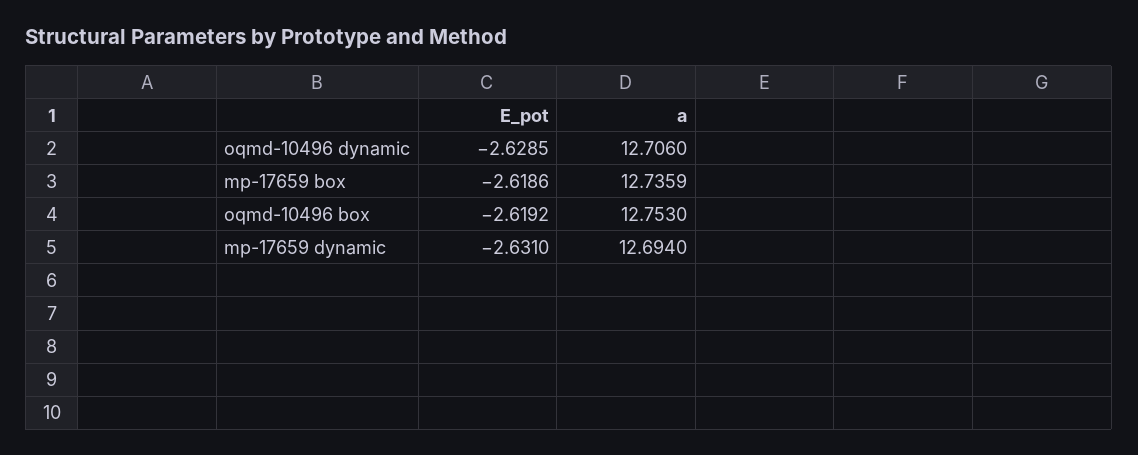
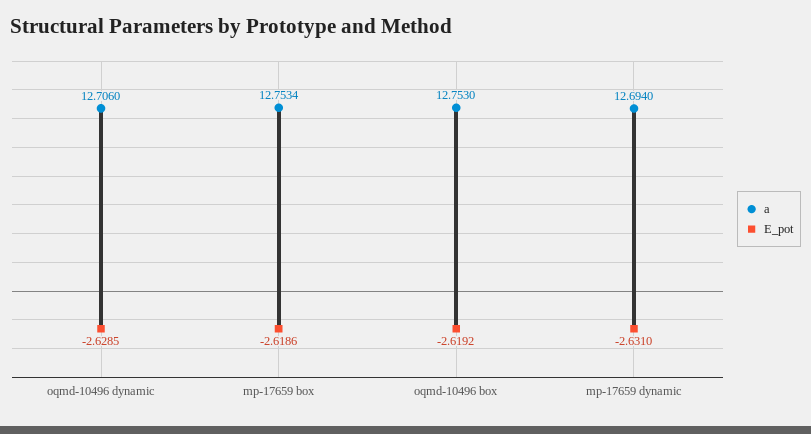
a, mp-17659 box: 12.7359 -> 12.7534

